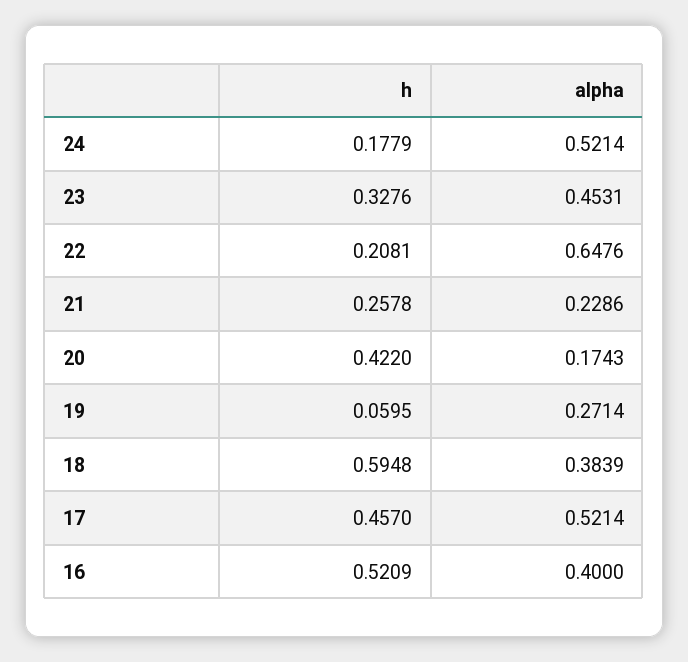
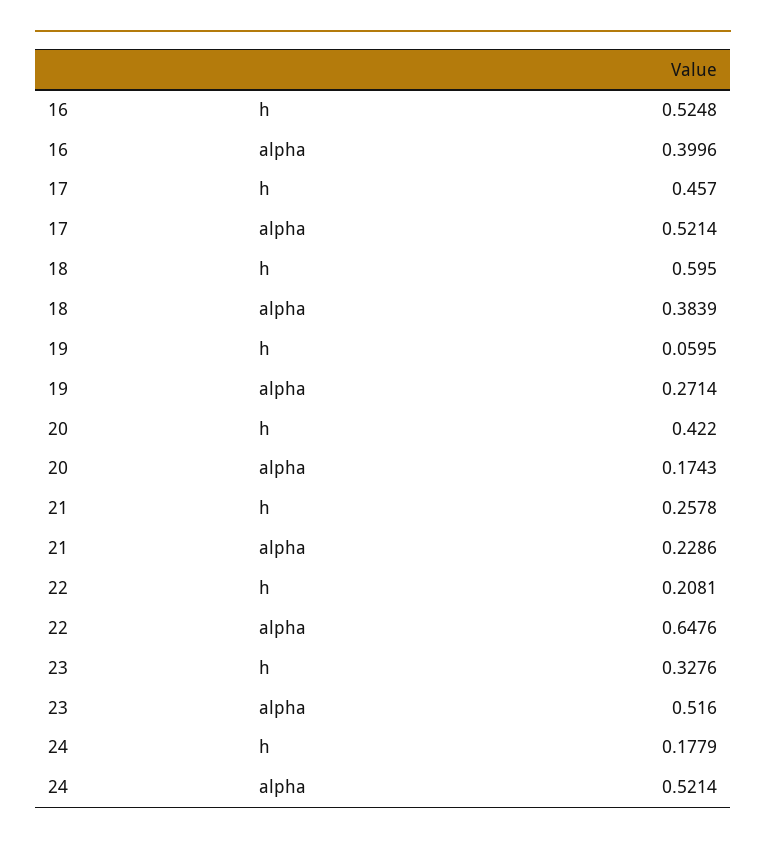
alpha, 23: 0.4531 -> 0.516
h, 18: 0.5948 -> 0.595
h, 16: 0.5209 -> 0.5248
alpha, 16: 0.4 -> 0.3996

